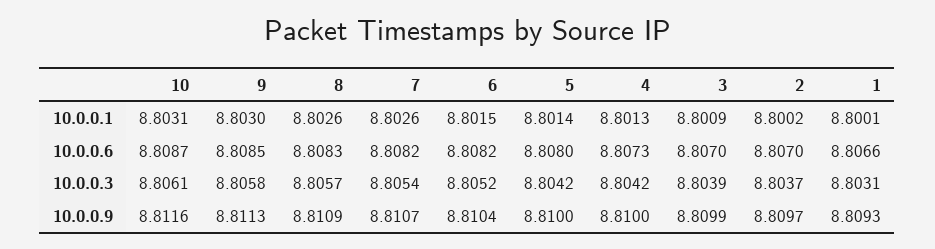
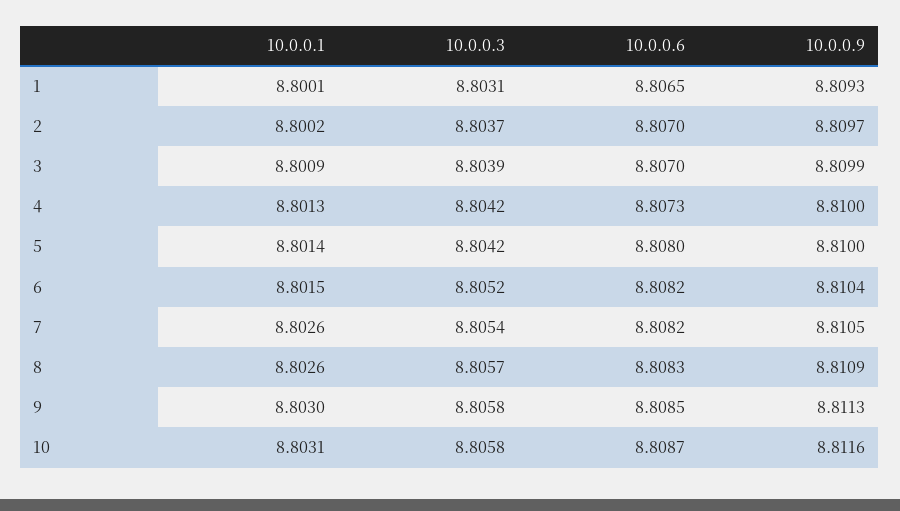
1, 10.0.0.6: 8.8066 -> 8.8065
10, 10.0.0.3: 8.8061 -> 8.8058
7, 10.0.0.9: 8.8107 -> 8.8105

